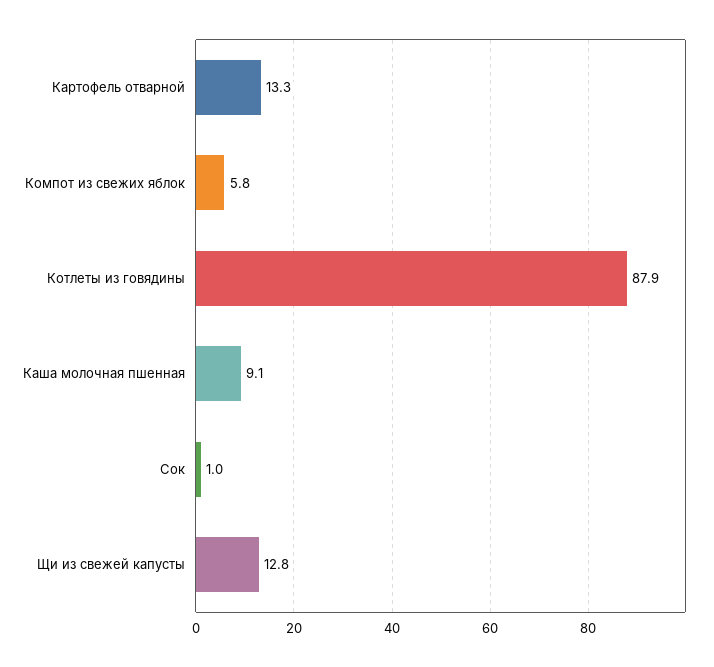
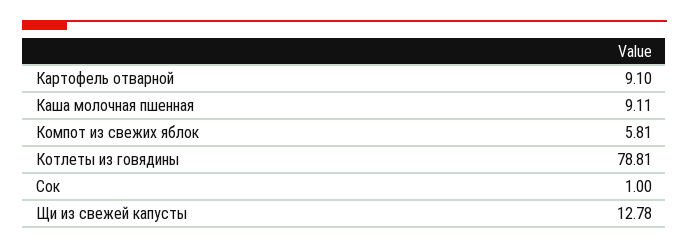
Картофель отварной: 13.3 -> 9.1
Котлеты из говядины: 87.9 -> 78.81

